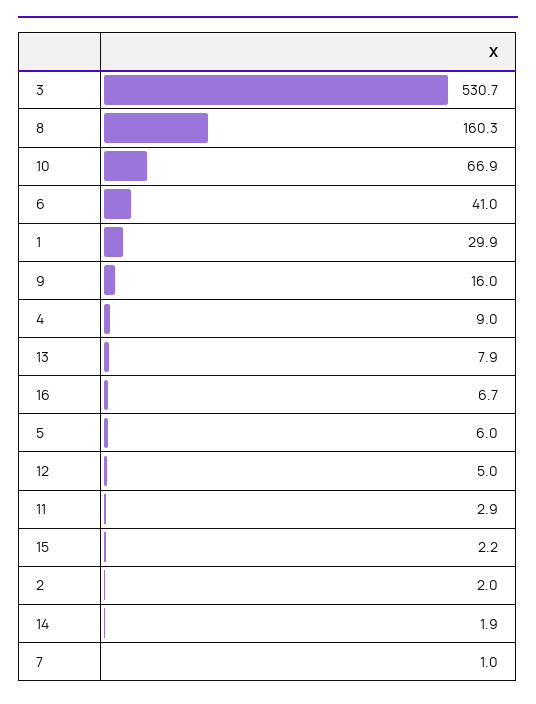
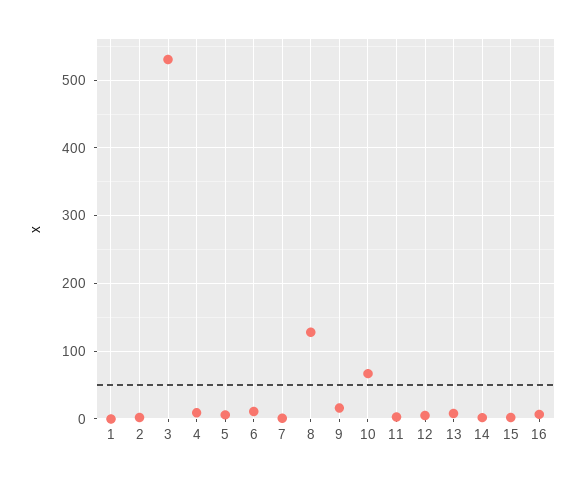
8: 160.3 -> 130
6: 41 -> 10
1: 29.9 -> 0

